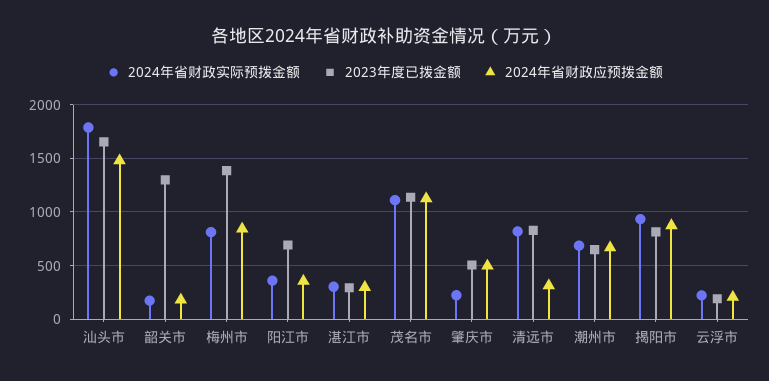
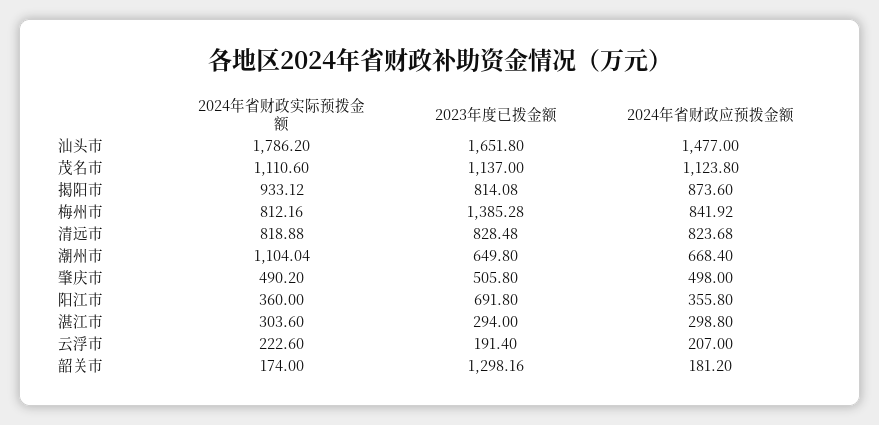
2024年省财政实际预拨金额, 肇庆市: 200 -> 490.2
2024年省财政应预拨金额, 清远市: 300 -> 823.68
2024年省财政实际预拨金额, 潮州市: 700 -> 1104.04

